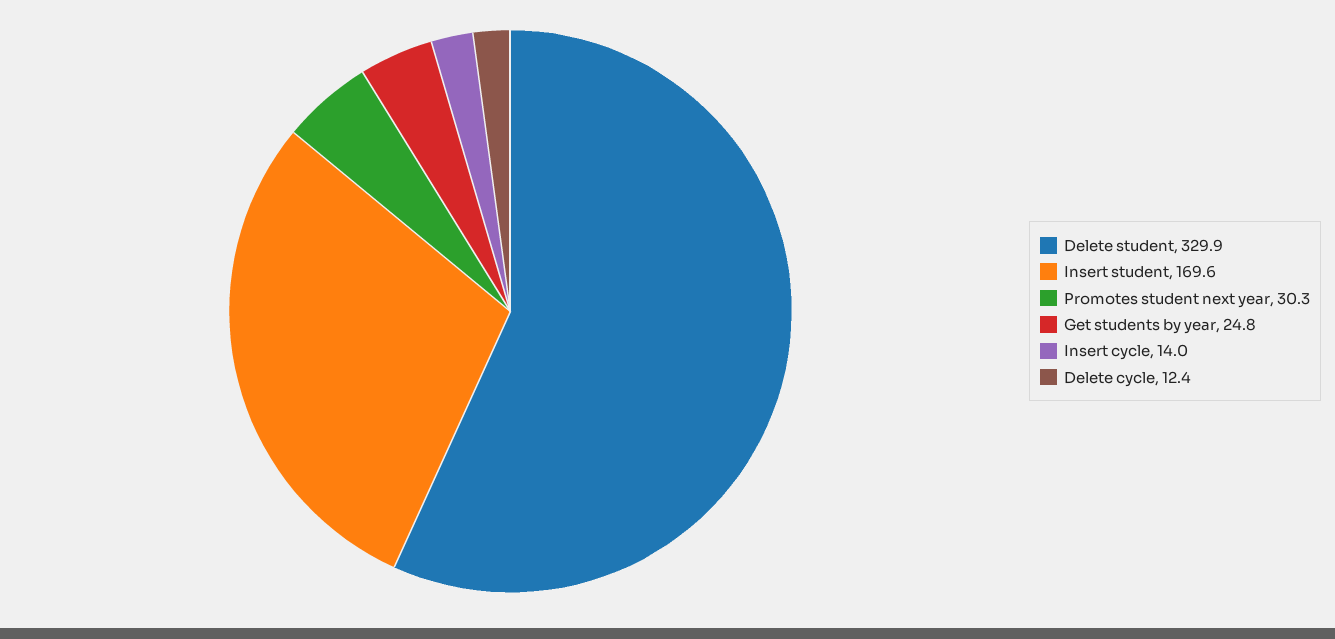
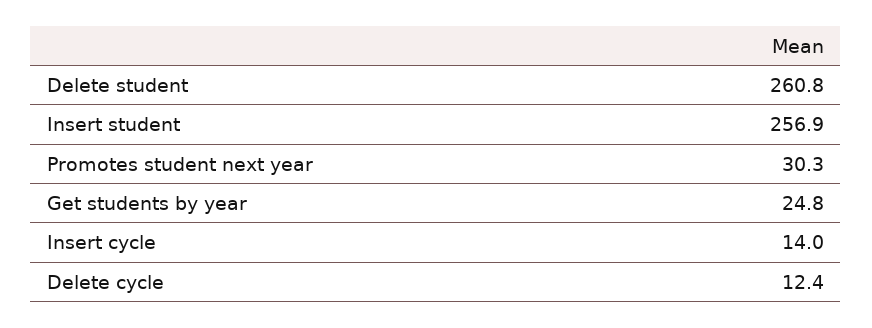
Delete student: 329.9 -> 260.8
Insert student: 169.6 -> 256.9

